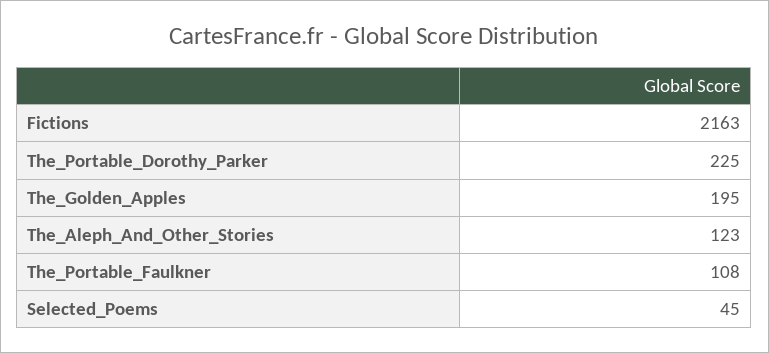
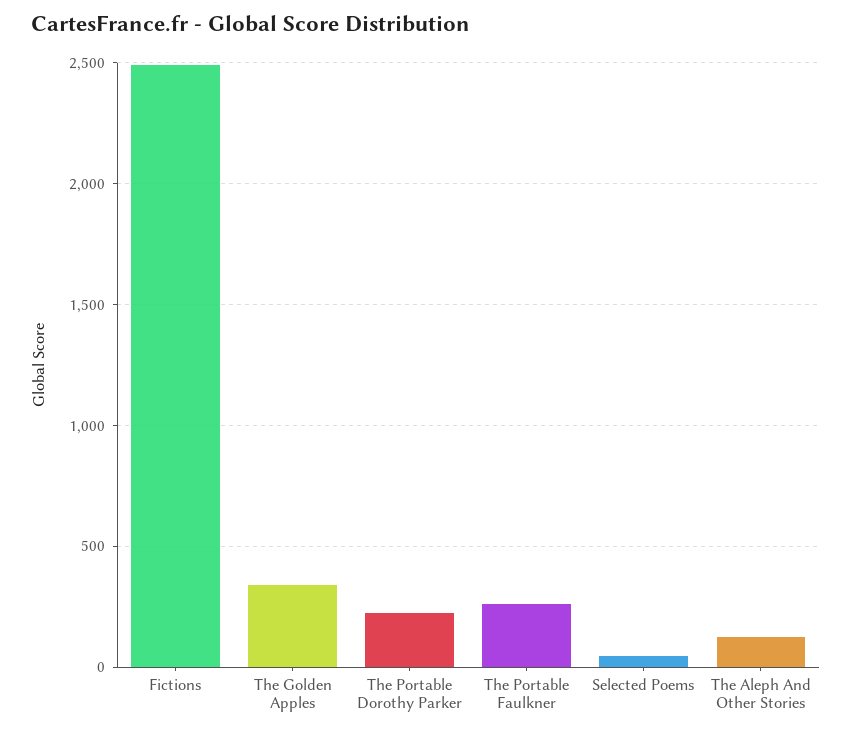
Fictions: 2163 -> 2500
The_Golden_Apples: 195 -> 350
The_Portable_Faulkner: 108 -> 250

